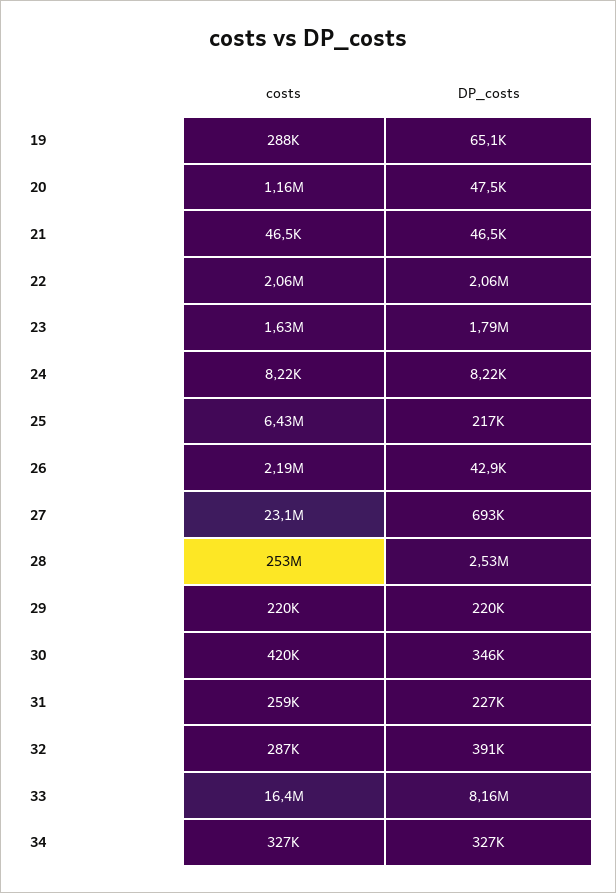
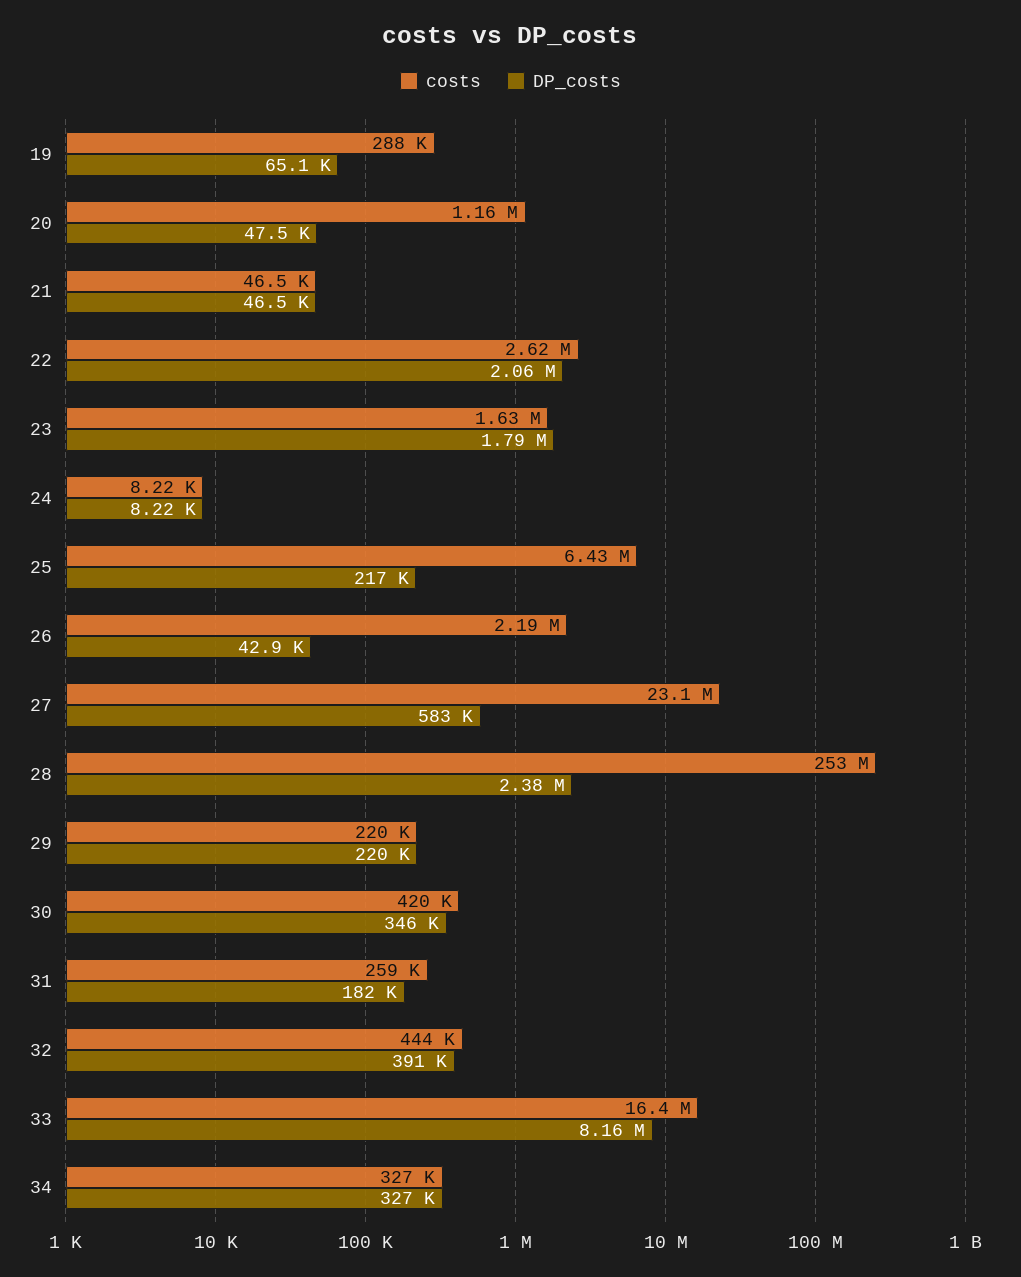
costs, 22: 2060000 -> 2620000
DP_costs, 27: 693000 -> 583000
DP_costs, 28: 2530000 -> 2380000
DP_costs, 31: 227000 -> 182000
costs, 32: 287000 -> 444000

